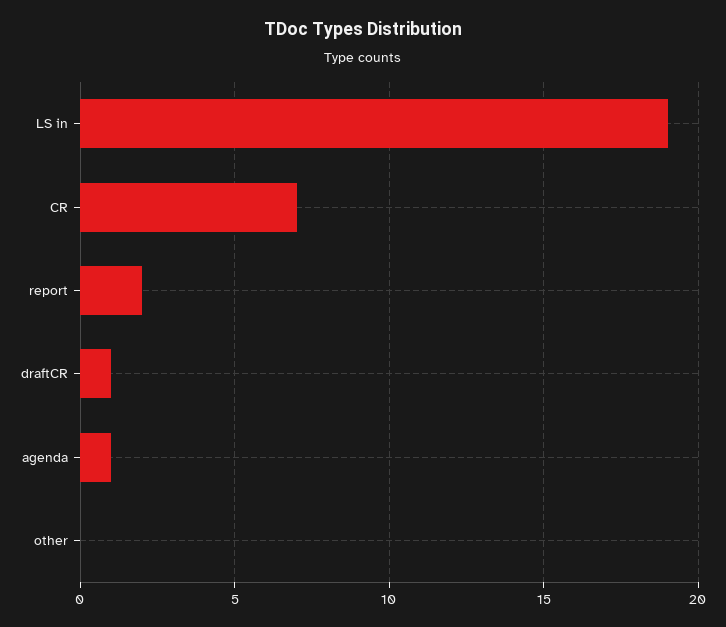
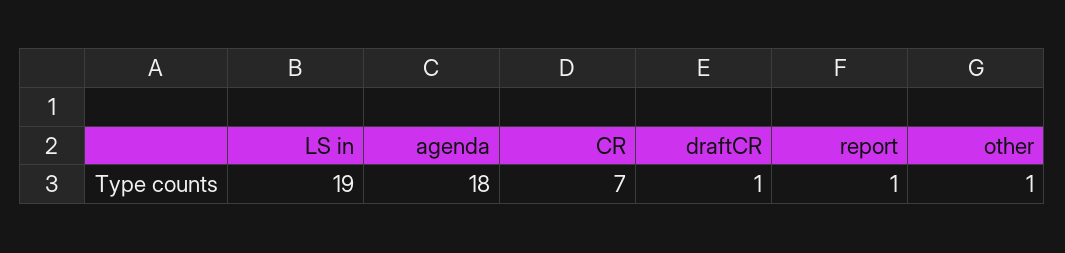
report: 2 -> 1
agenda: 1 -> 18
other: 0 -> 1

